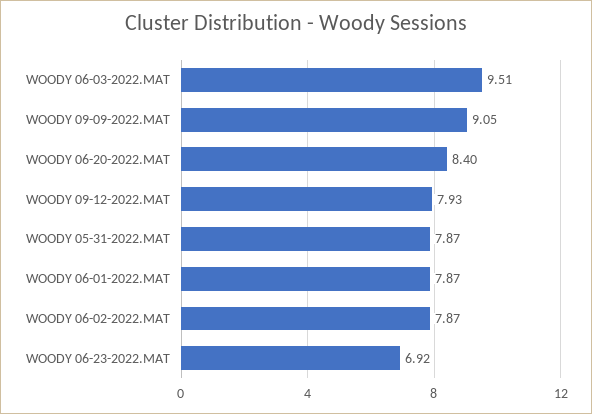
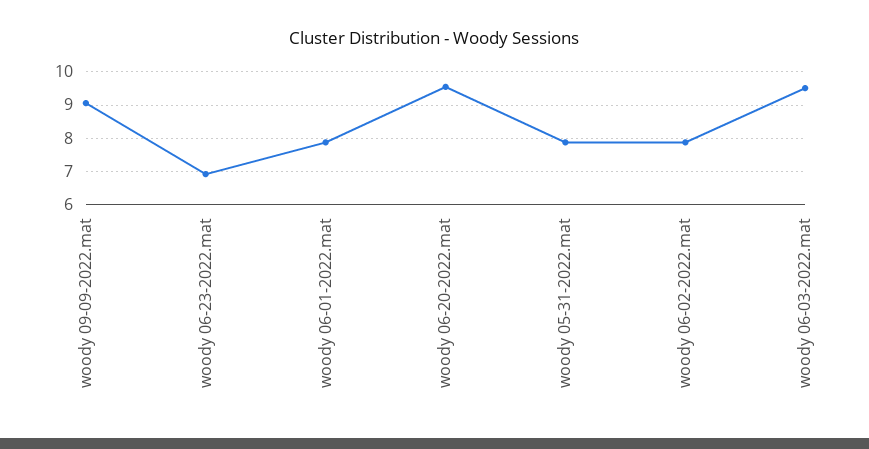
WOODY 06-20-2022.MAT: 8.4 -> 9.6
WOODY 09-12-2022.MAT: 7.93 -> none

